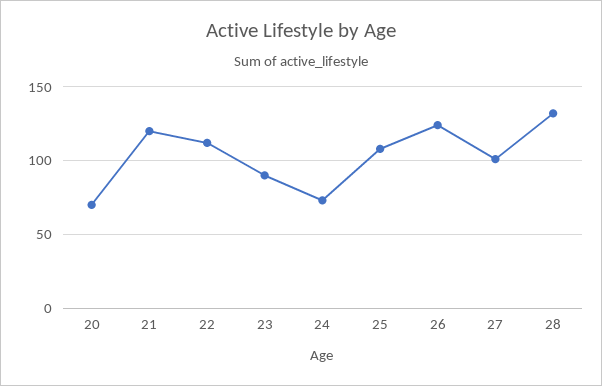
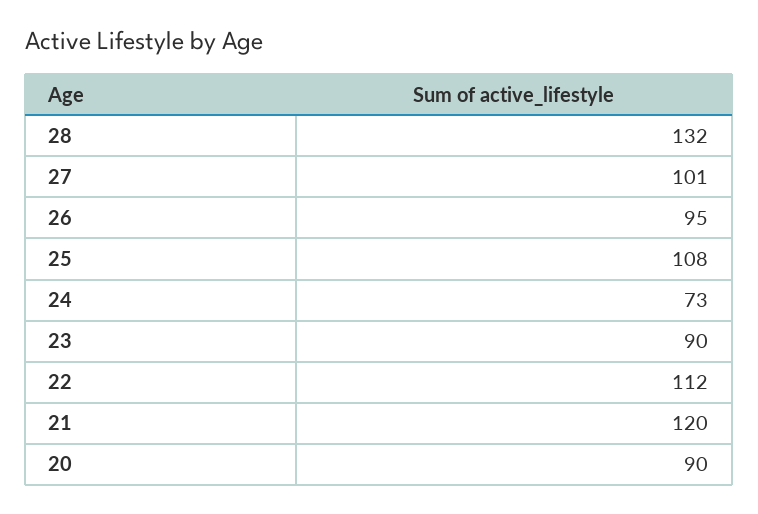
20: 70 -> 90
26: 125 -> 95

